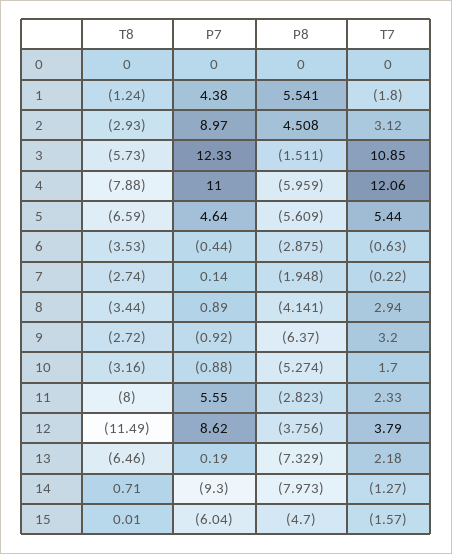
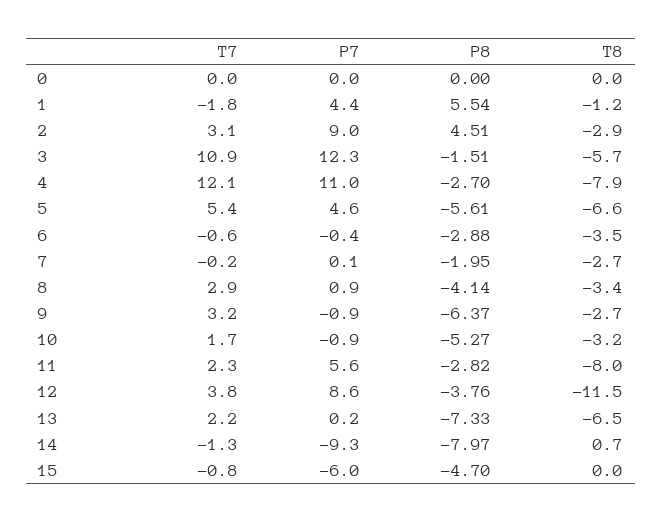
P8, 4: -5.959 -> -2.7
T7, 15: -1.57 -> -0.8

